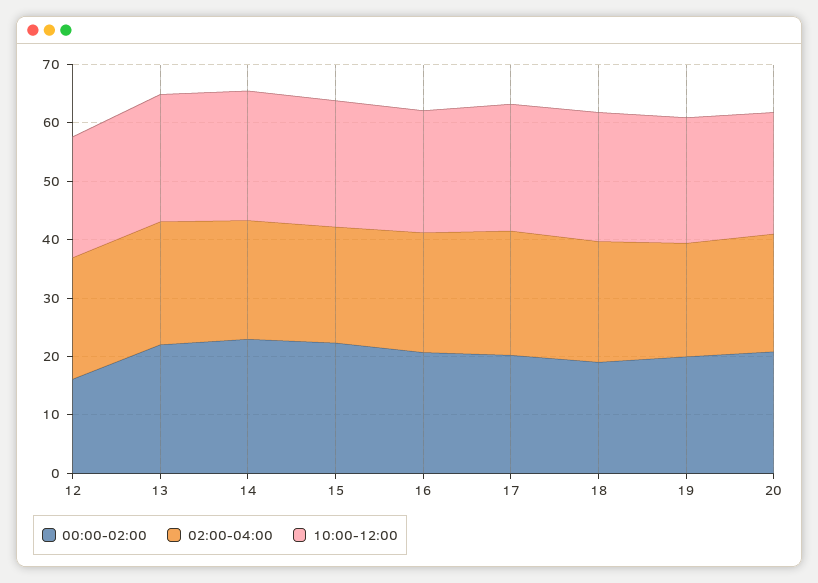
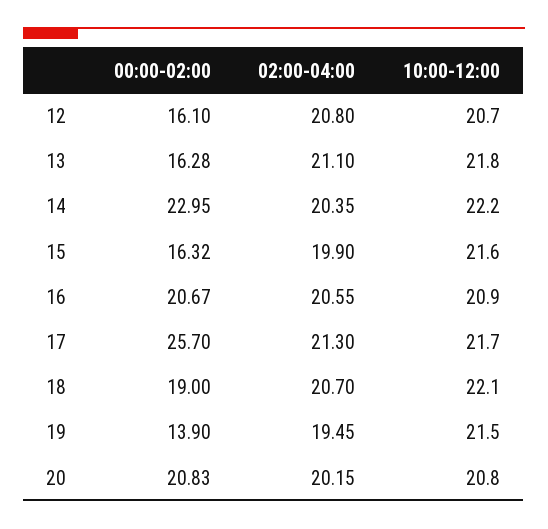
00:00-02:00, 13: 22 -> 16.28
00:00-02:00, 15: 22 -> 16.32
00:00-02:00, 17: 20 -> 25.7
00:00-02:00, 19: 20 -> 13.9

